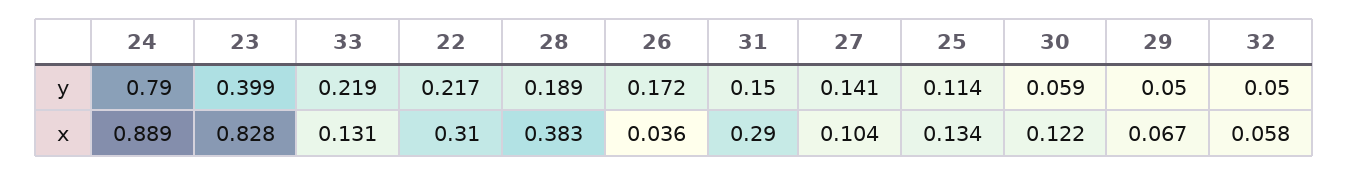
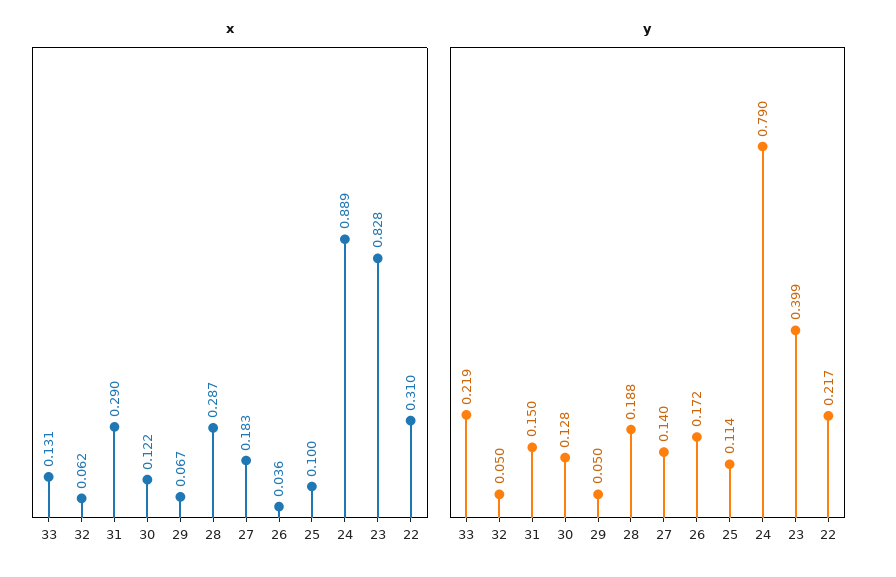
y, 28: 0.189 -> 0.188
y, 27: 0.141 -> 0.14
y, 30: 0.059 -> 0.128
x, 28: 0.383 -> 0.287
x, 27: 0.104 -> 0.183
x, 25: 0.134 -> 0.1
x, 32: 0.058 -> 0.062

